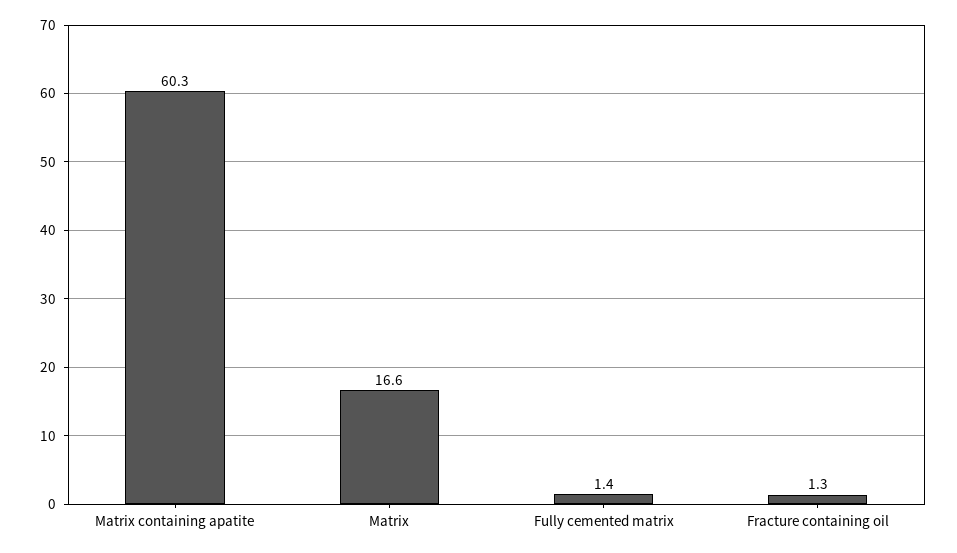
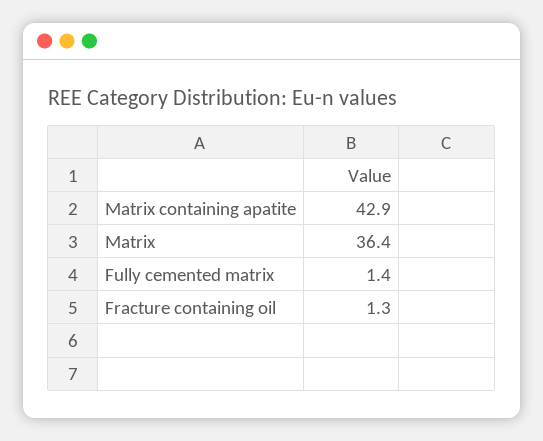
Matrix containing apatite: 60.3 -> 42.9
Matrix: 16.6 -> 36.4

